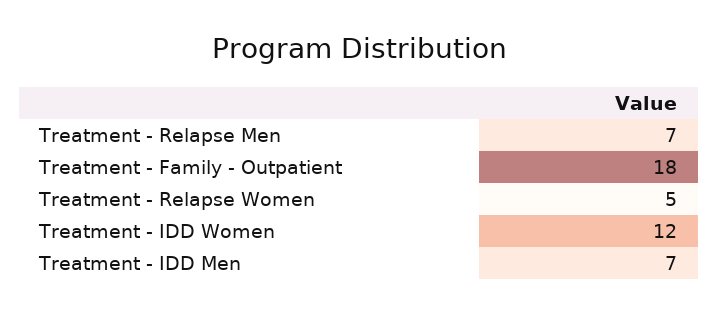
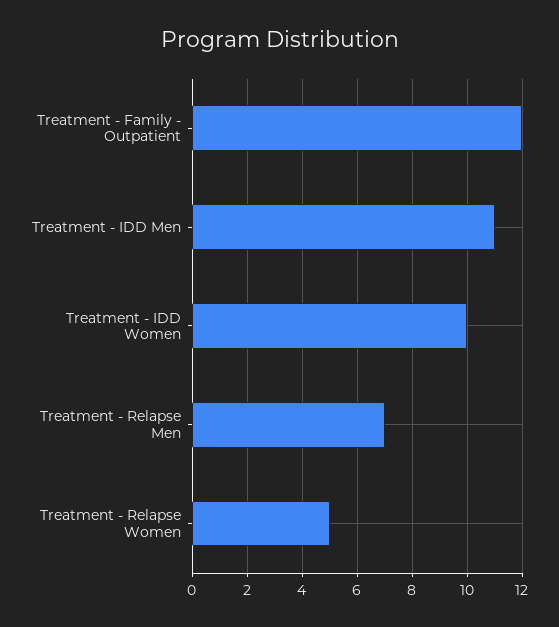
Treatment - Family - Outpatient: 18 -> 12
Treatment - IDD Women: 12 -> 10
Treatment - IDD Men: 7 -> 11

